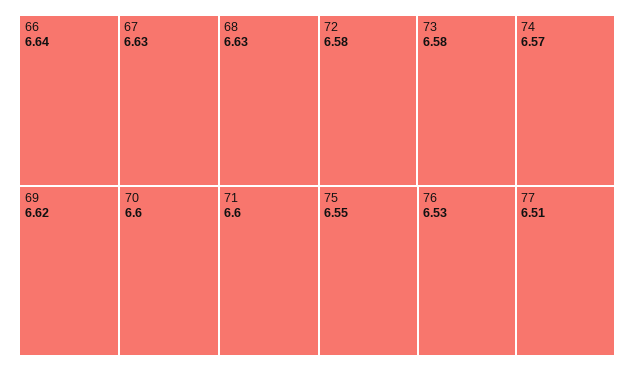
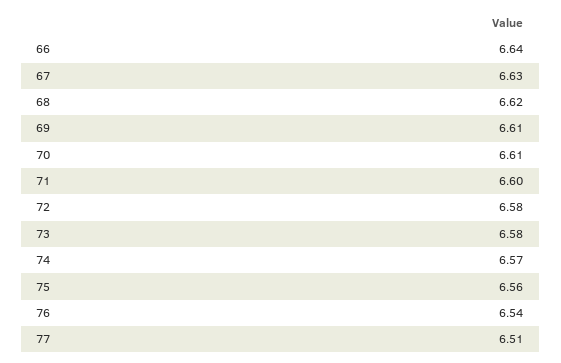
68: 6.63 -> 6.62
69: 6.62 -> 6.61
70: 6.6 -> 6.61
75: 6.55 -> 6.56
76: 6.53 -> 6.54

